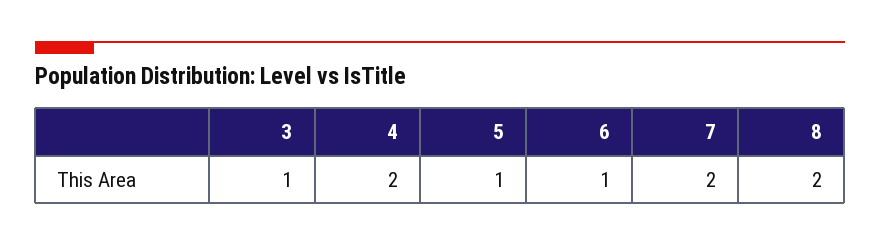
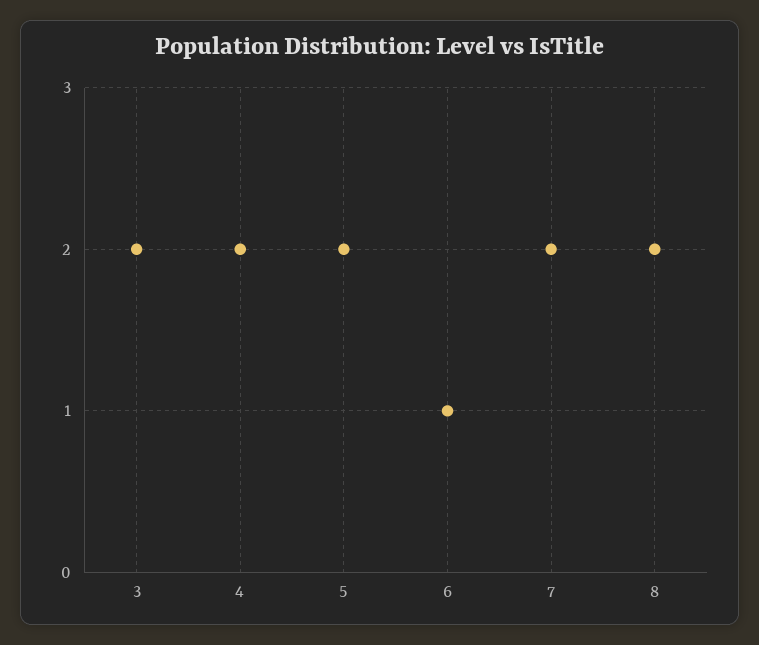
3: 1 -> 2
5: 1 -> 2

